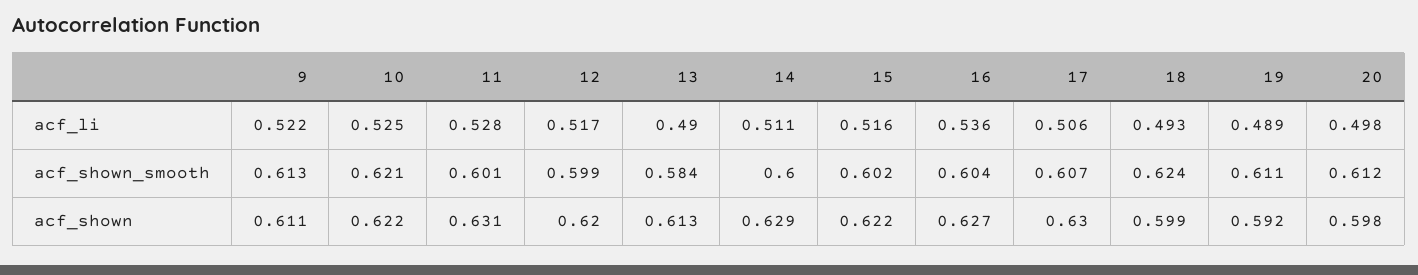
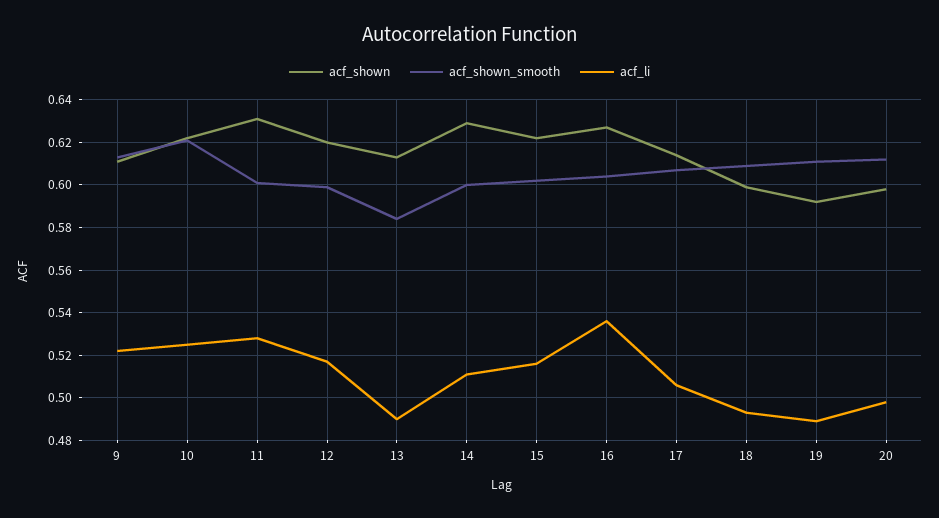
acf_shown_smooth, 18: 0.624 -> 0.61
acf_shown, 17: 0.63 -> 0.615

